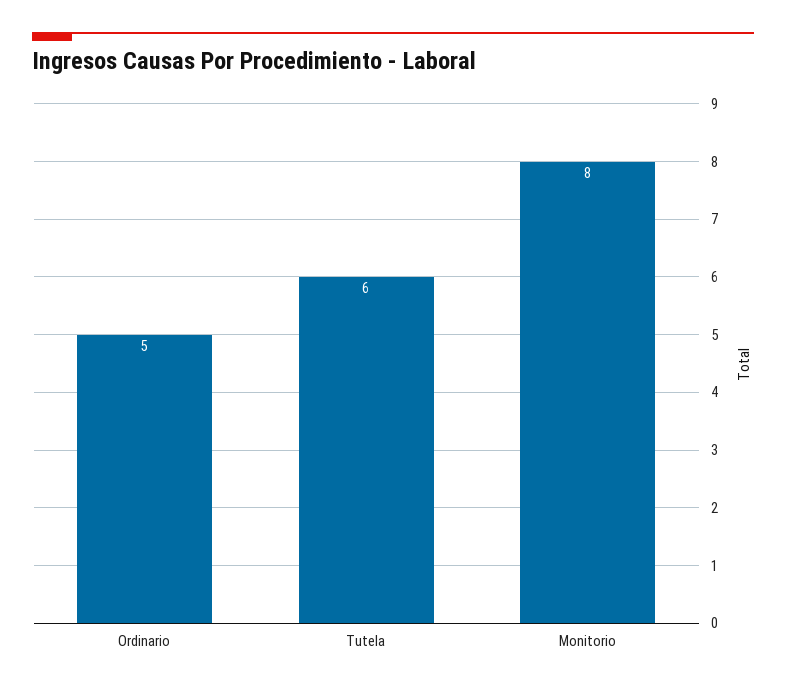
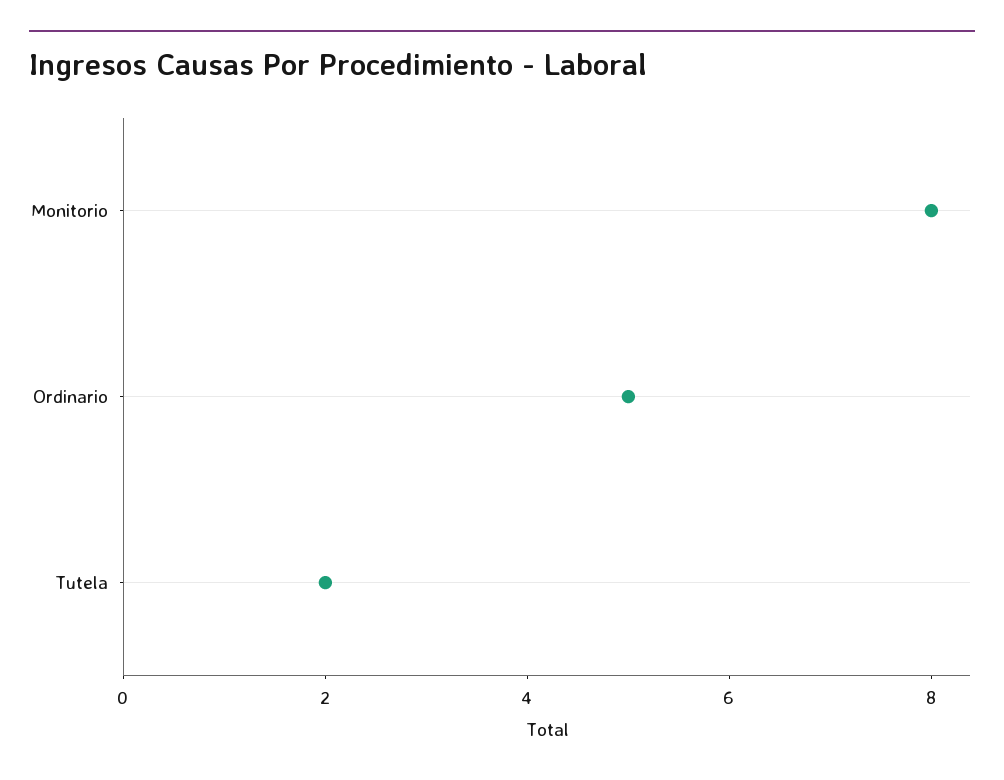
Tutela: 6 -> 2

